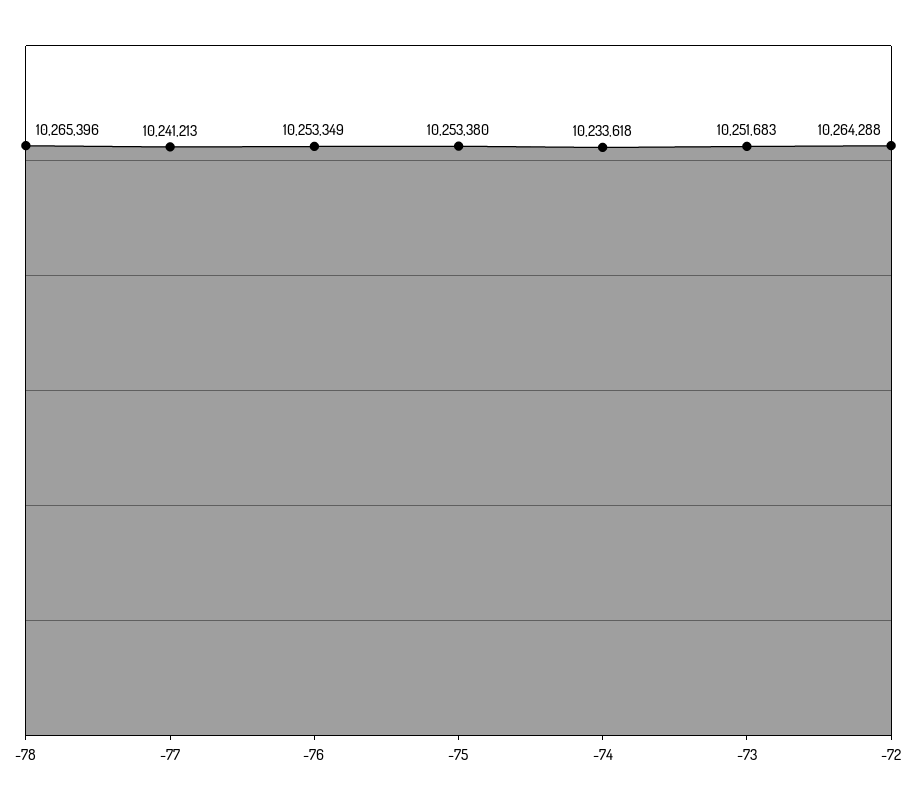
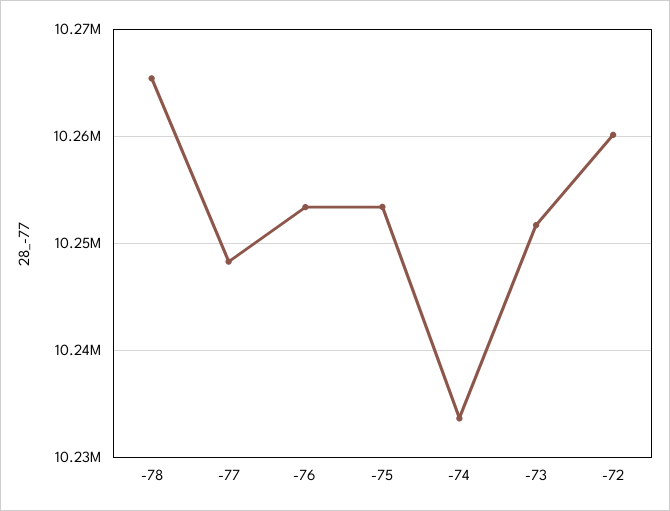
-77: 10241213 -> 10248000
-72: 10264288 -> 10260000

